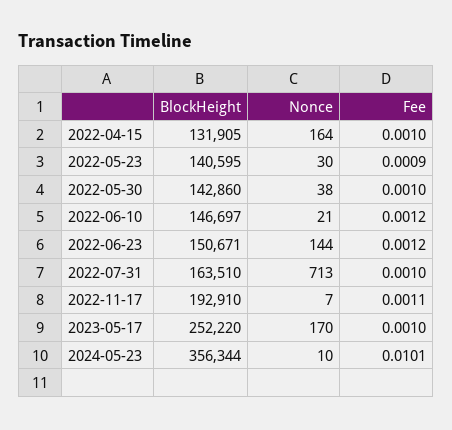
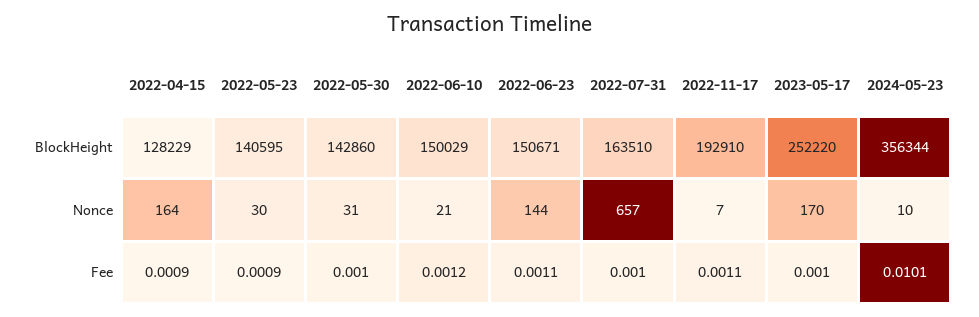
BlockHeight, 2022-04-15: 131905 -> 128229
Fee, 2022-04-15: 0.001 -> 0.0009
Nonce, 2022-05-30: 38 -> 31
BlockHeight, 2022-06-10: 146697 -> 150029
Fee, 2022-06-23: 0.0012 -> 0.0011
Nonce, 2022-07-31: 713 -> 657

